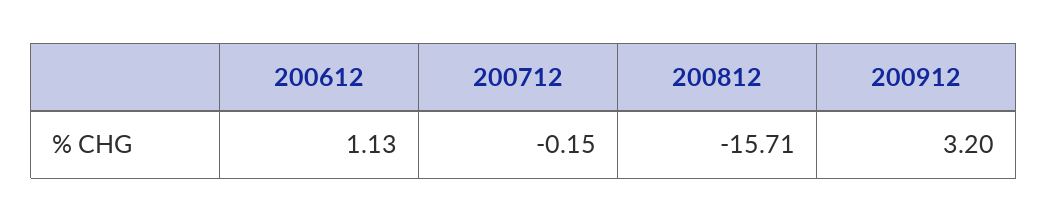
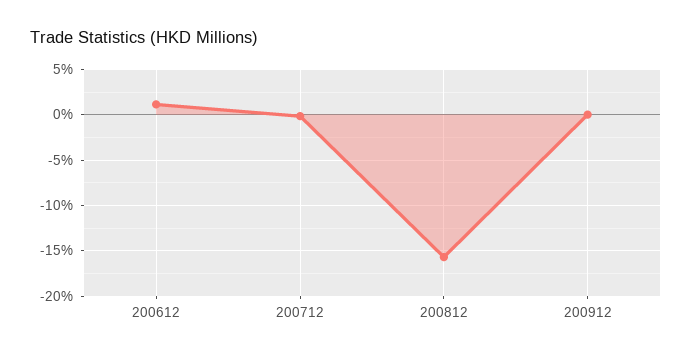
200912: 3.2 -> 0

